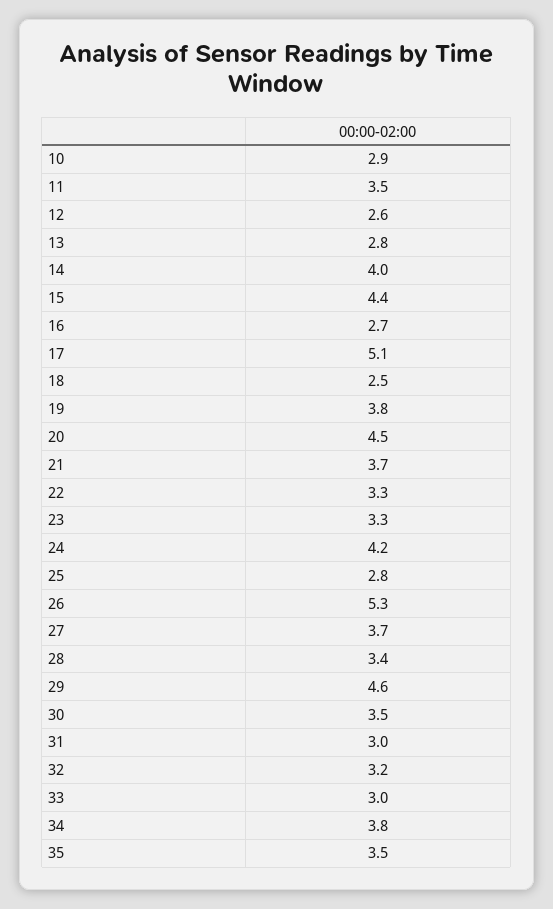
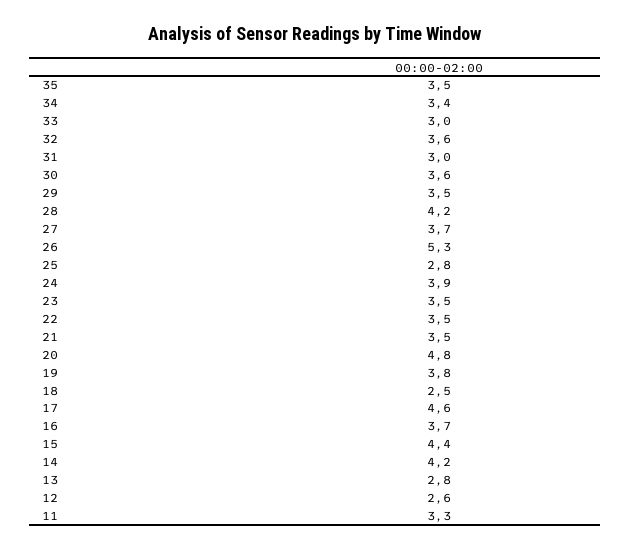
10: 2.9 -> none
11: 3.5 -> 3.3
14: 4 -> 4.2
16: 2.7 -> 3.7
17: 5.1 -> 4.6
20: 4.5 -> 4.8
21: 3.7 -> 3.5
22: 3.3 -> 3.5
23: 3.3 -> 3.5
24: 4.2 -> 3.9
28: 3.4 -> 4.2
29: 4.6 -> 3.5
30: 3.5 -> 3.6
32: 3.2 -> 3.6
34: 3.8 -> 3.4

